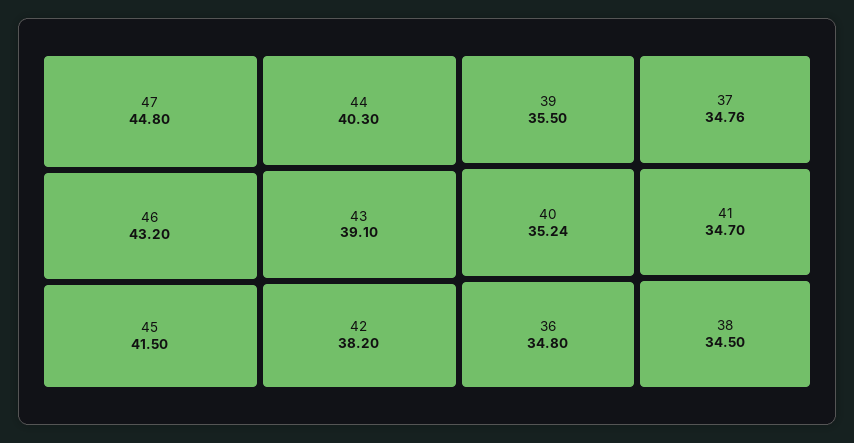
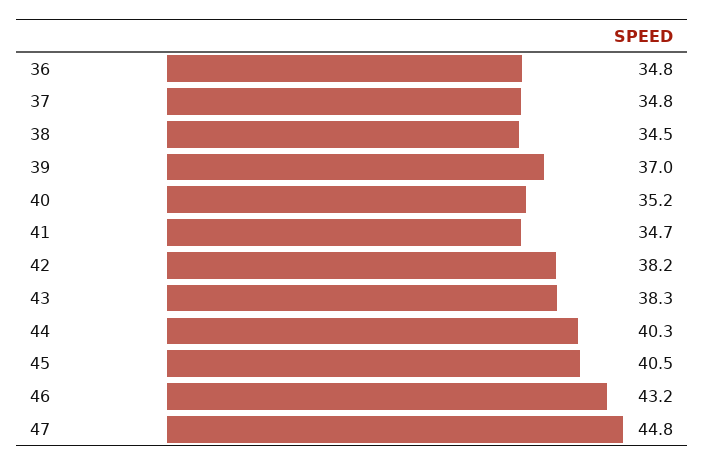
45: 41.5 -> 40.5
43: 39.1 -> 38.3
39: 35.5 -> 37

